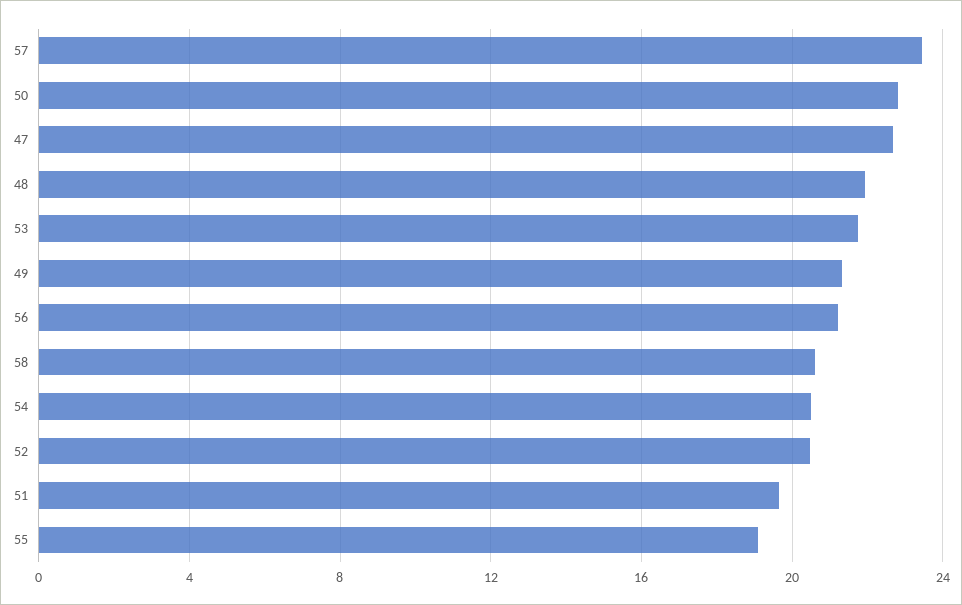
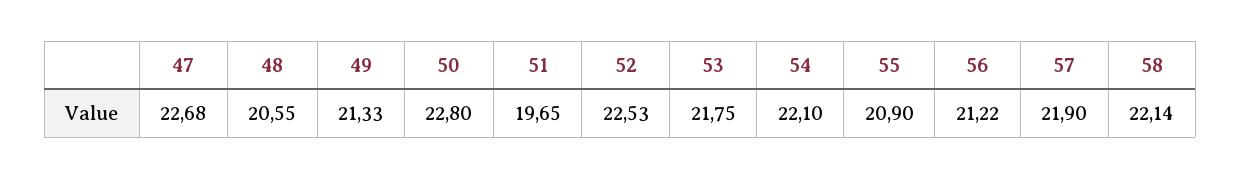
57: 23.5 -> 21.9
48: 22 -> 20.55
58: 20.5 -> 22.14
54: 20.5 -> 22.1
52: 20.5 -> 22.53
55: 19 -> 20.9

